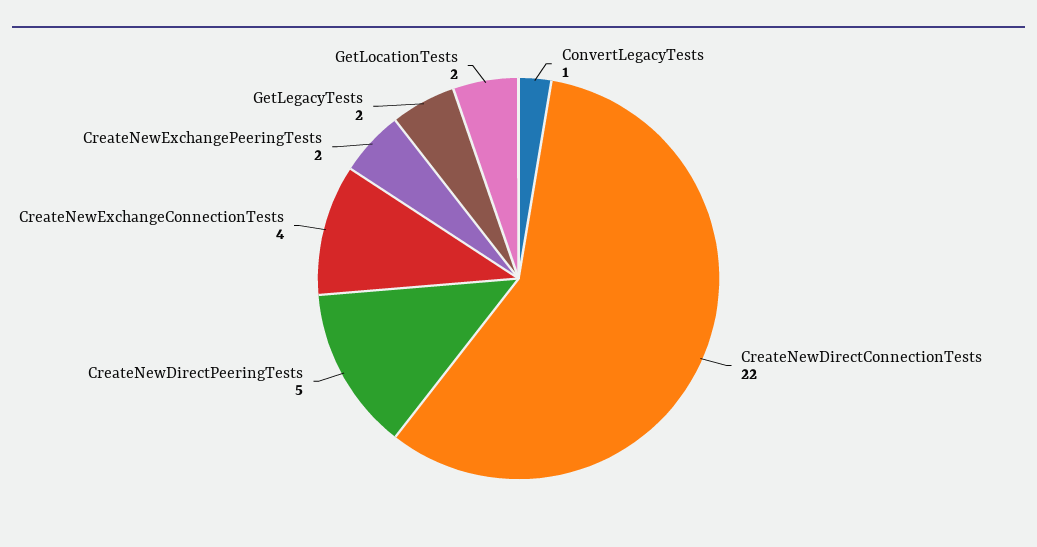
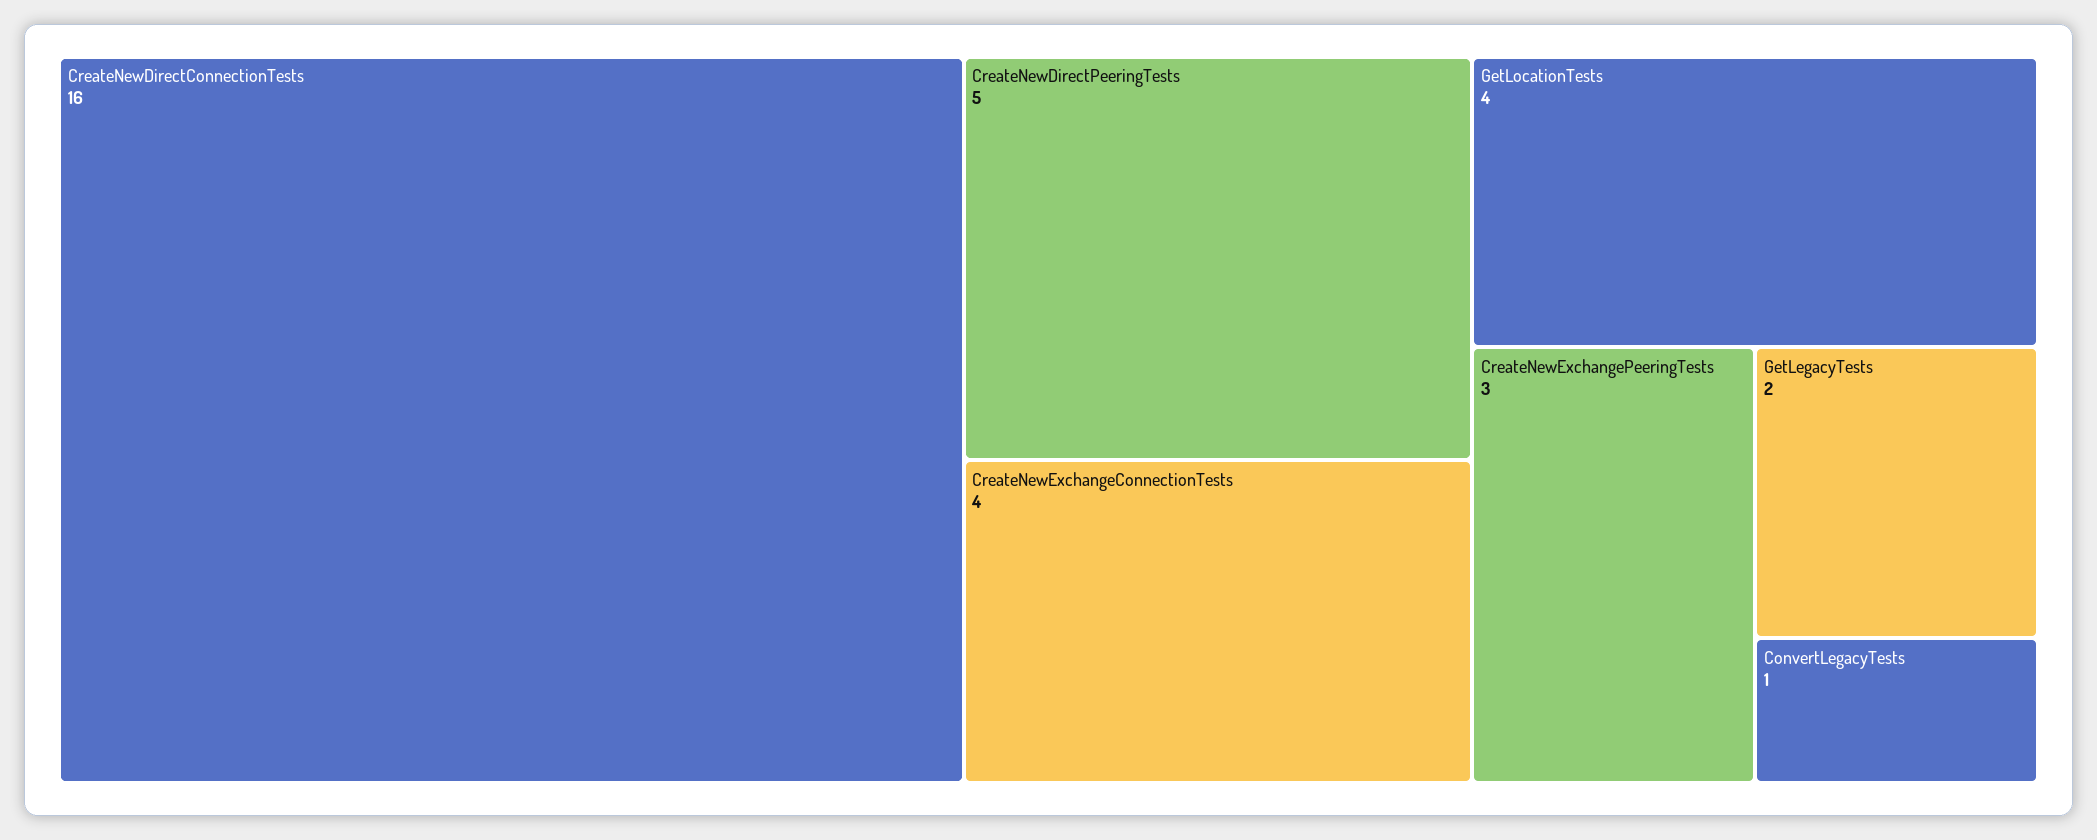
CreateNewDirectConnectionTests: 22 -> 16
CreateNewExchangePeeringTests: 2 -> 3
GetLocationTests: 2 -> 4

